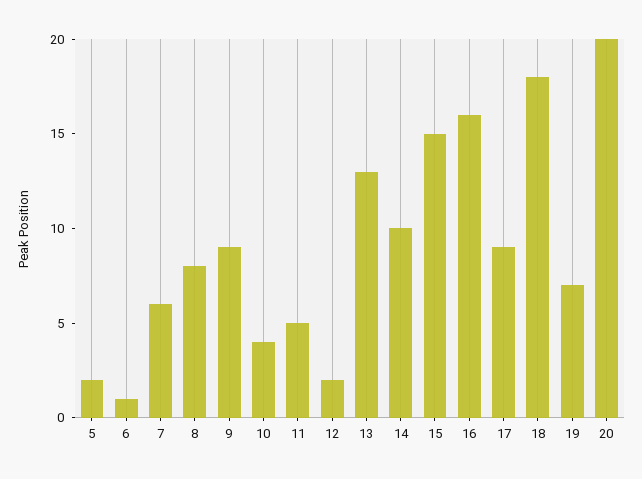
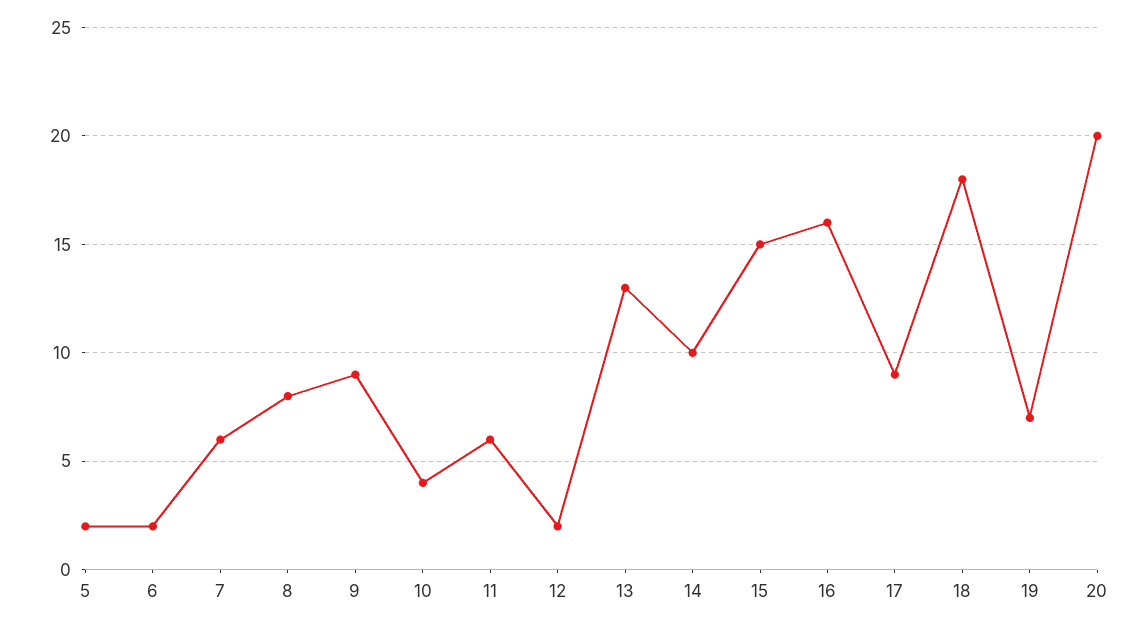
6: 1 -> 2
11: 5 -> 6

